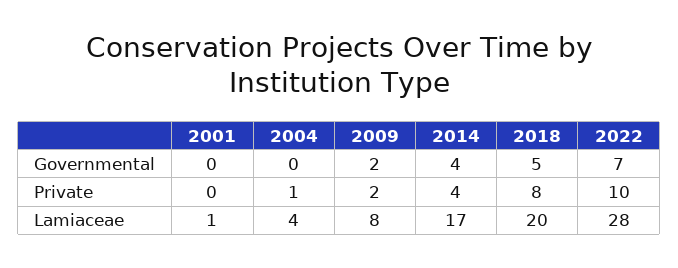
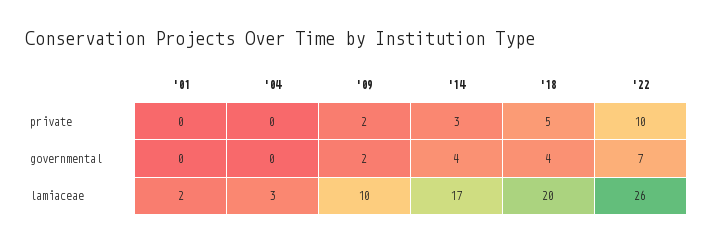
2018, Governmental: 5 -> 4
2004, Private: 1 -> 0
2014, Private: 4 -> 3
2018, Private: 8 -> 5
2001, Lamiaceae: 1 -> 2
2004, Lamiaceae: 4 -> 3
2009, Lamiaceae: 8 -> 10
2022, Lamiaceae: 28 -> 26

